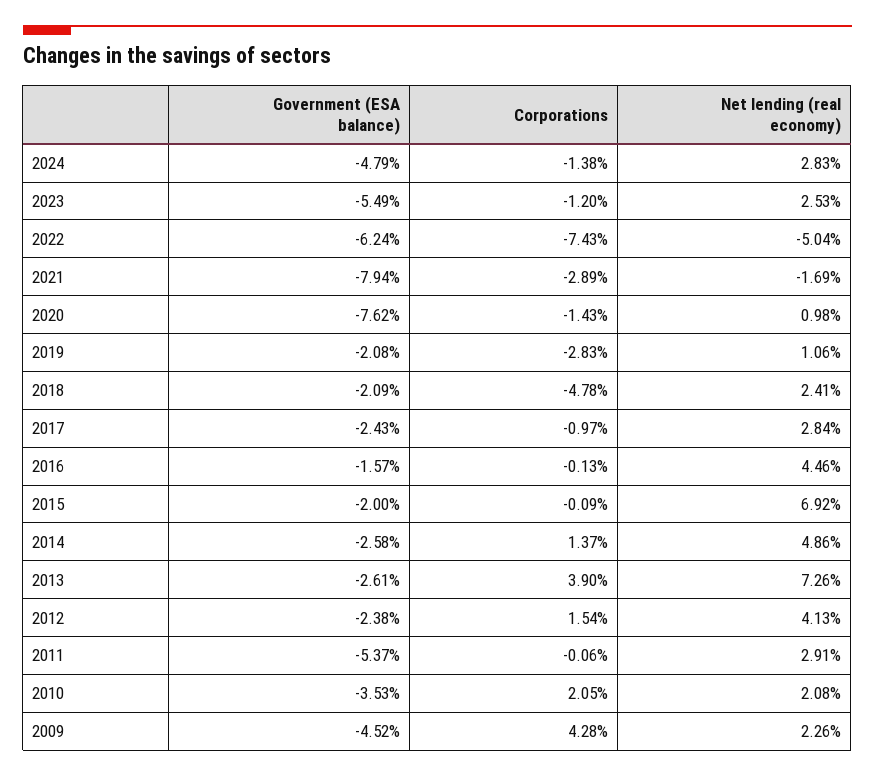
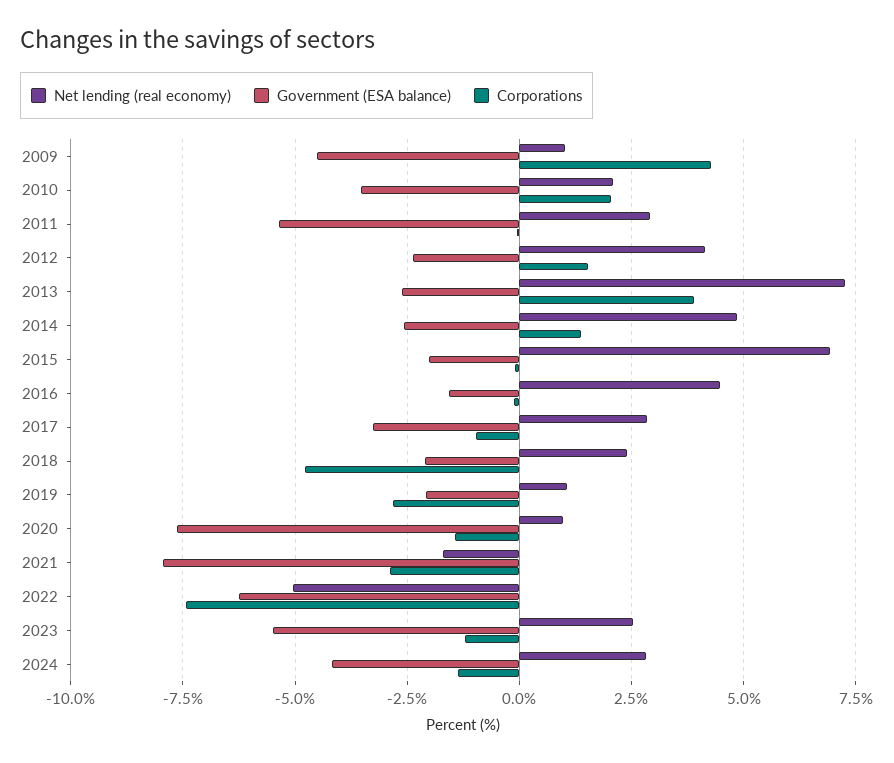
Government (ESA balance), 2024: -4.79 -> -4.25
Government (ESA balance), 2017: -2.43 -> -3.25
Net lending (real economy), 2009: 2.26 -> 1

